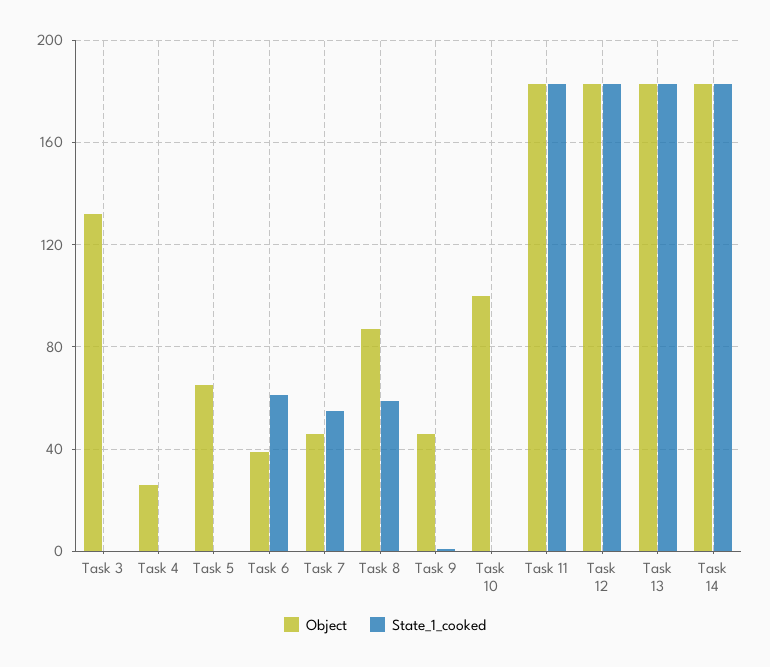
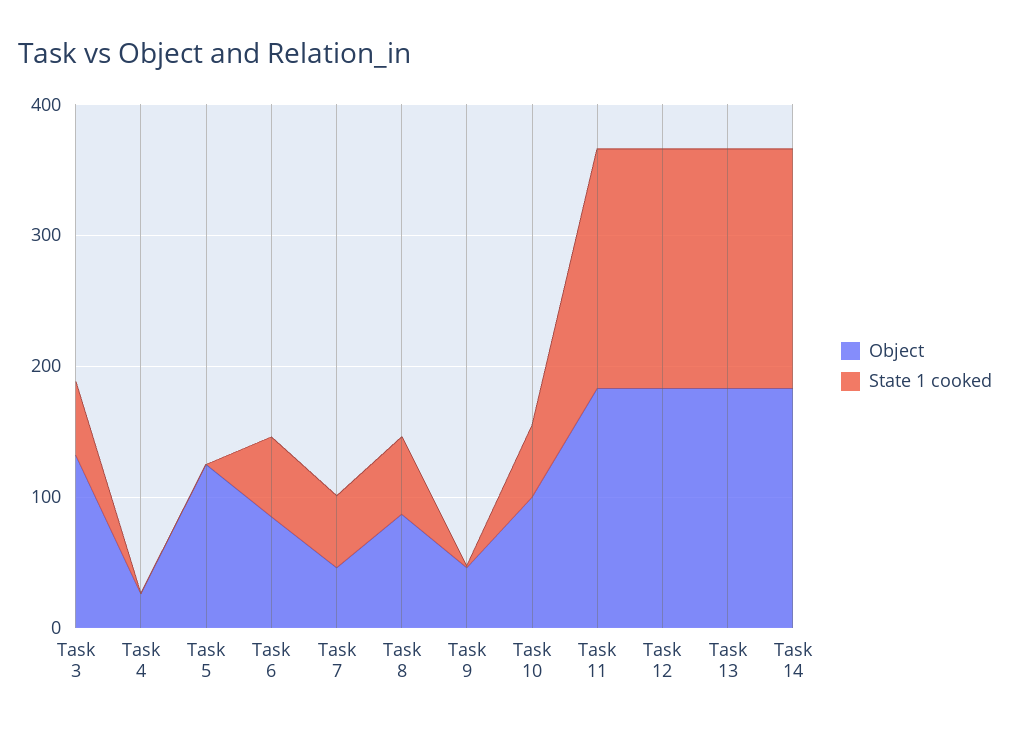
State_1_cooked, Task 3: 0 -> 60
Object, Task 5: 65 -> 120
Object, Task 6: 40 -> 80
State_1_cooked, Task 10: 0 -> 60

